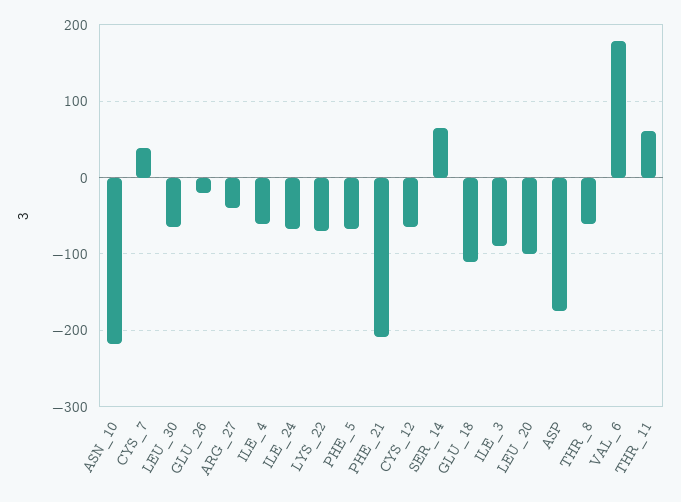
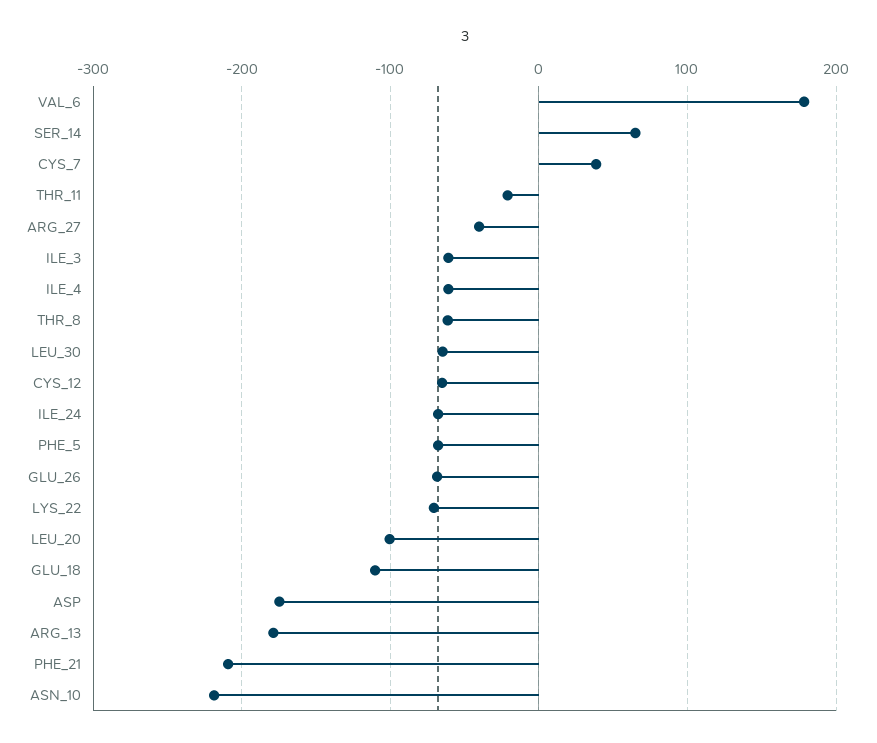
GLU_26: -20 -> -70
ILE_3: -90 -> -60
THR_11: 60 -> -20
ARG_13: none -> -180

